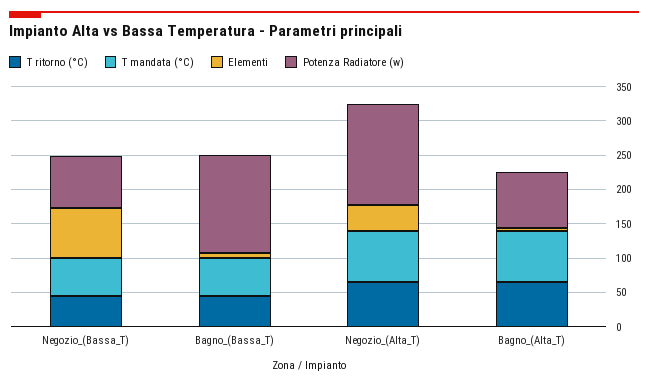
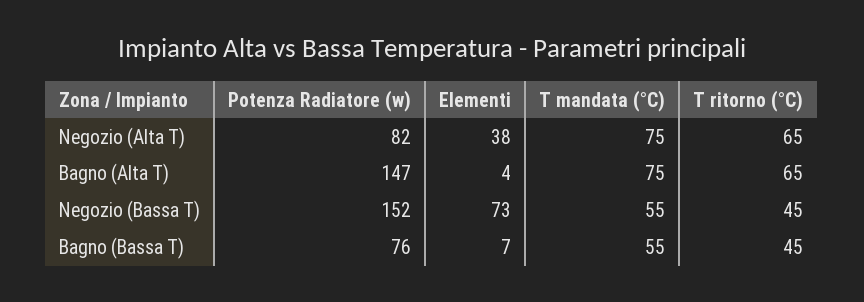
Potenza Radiatore (w), Negozio_(Bassa_T): 75 -> 152
Potenza Radiatore (w), Bagno_(Bassa_T): 150 -> 76
Potenza Radiatore (w), Negozio_(Alta_T): 150 -> 82
Potenza Radiatore (w), Bagno_(Alta_T): 75 -> 147

